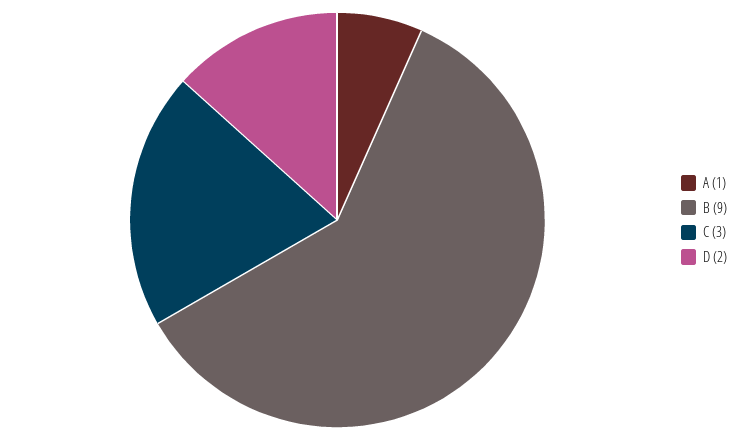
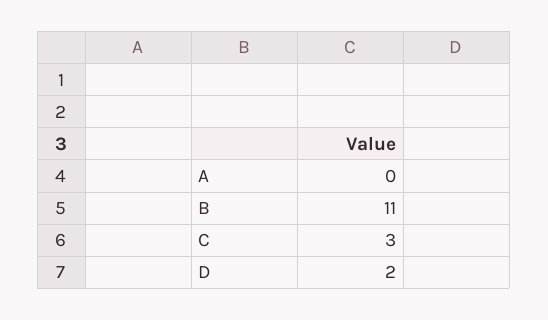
A: 1 -> 0
B: 9 -> 11

